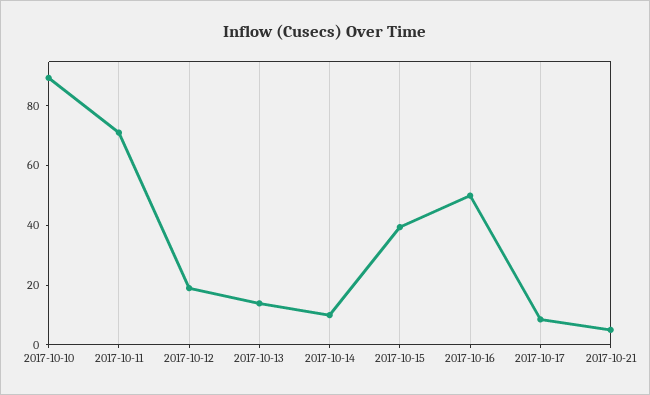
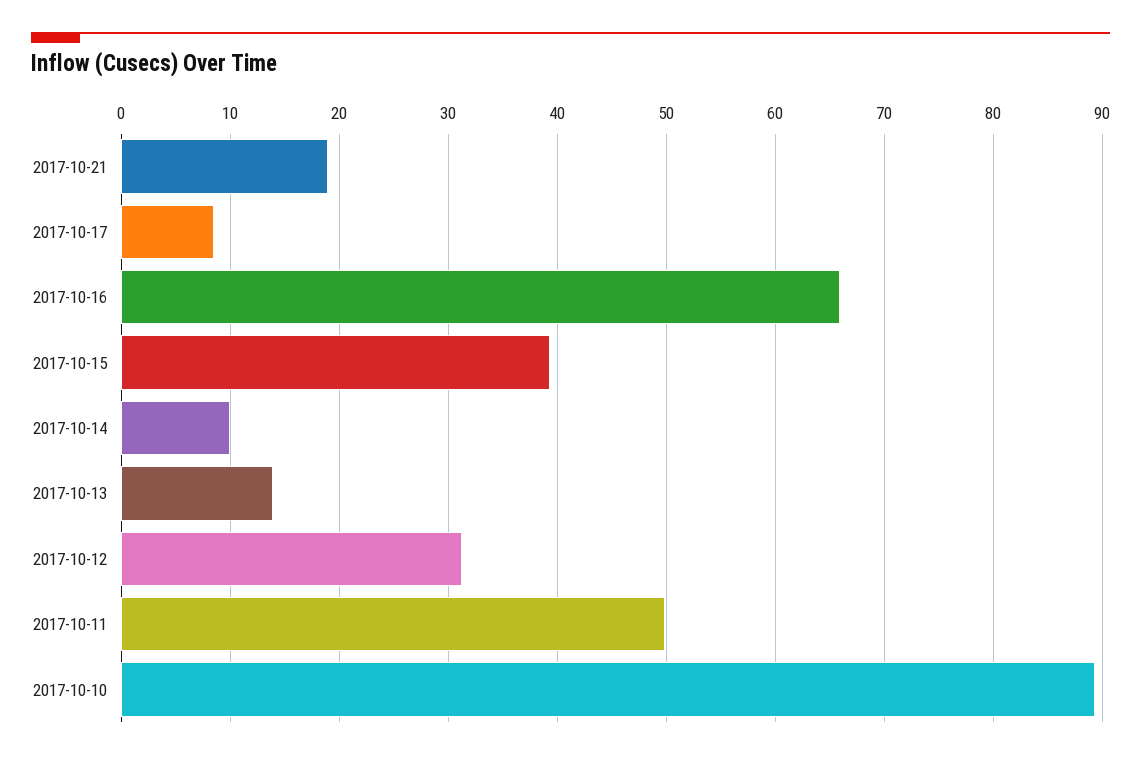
2017-10-11: 70 -> 50
2017-10-12: 20 -> 31
2017-10-16: 50 -> 66
2017-10-21: 5 -> 19

